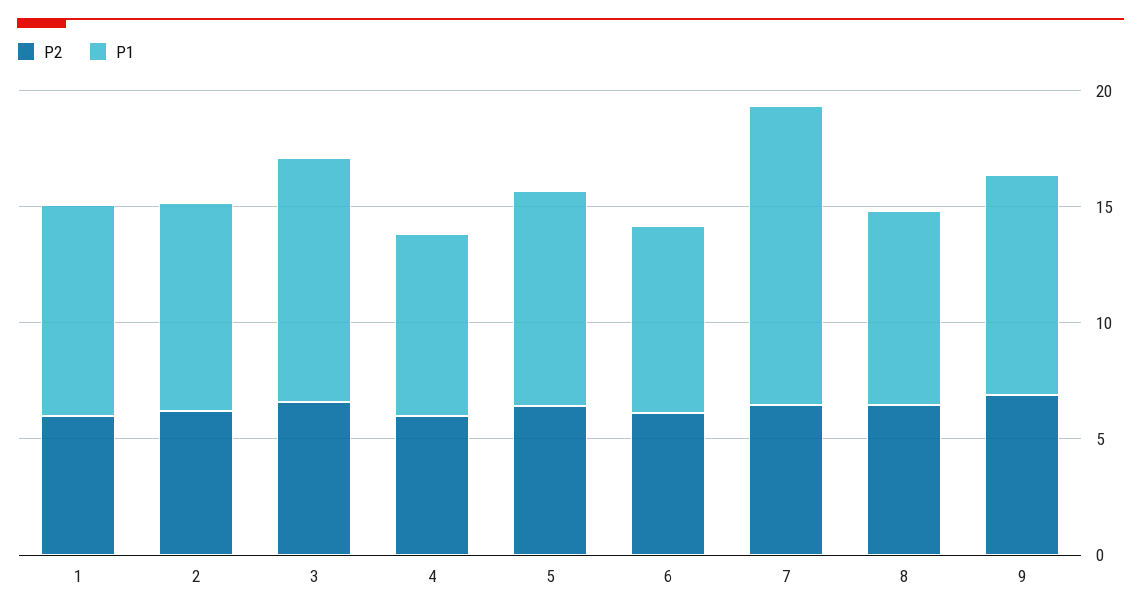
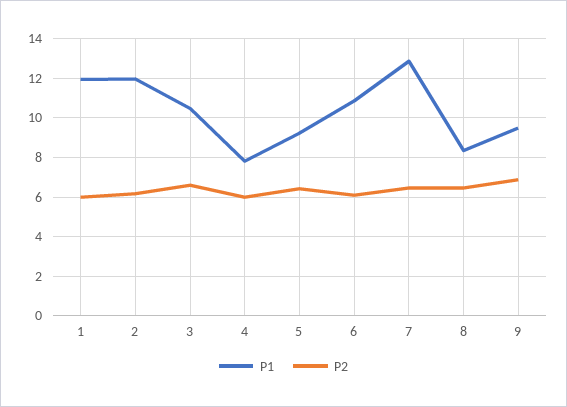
P1, 1: 9 -> 12
P1, 2: 9 -> 12
P1, 6: 8 -> 11

